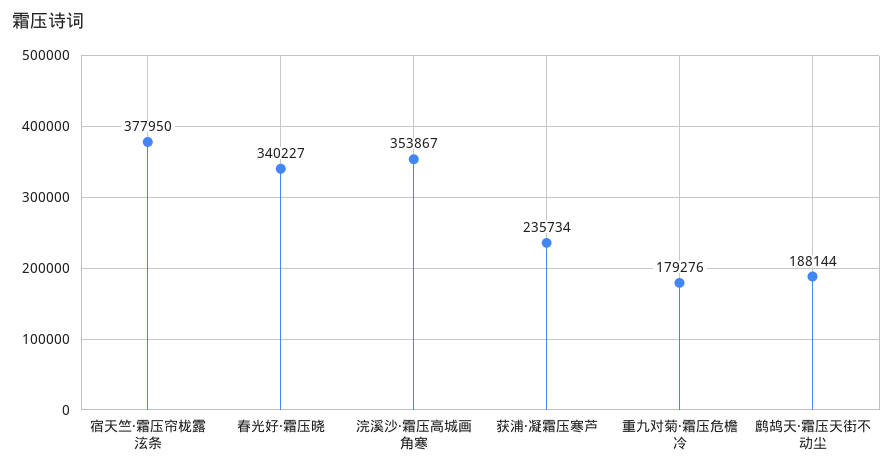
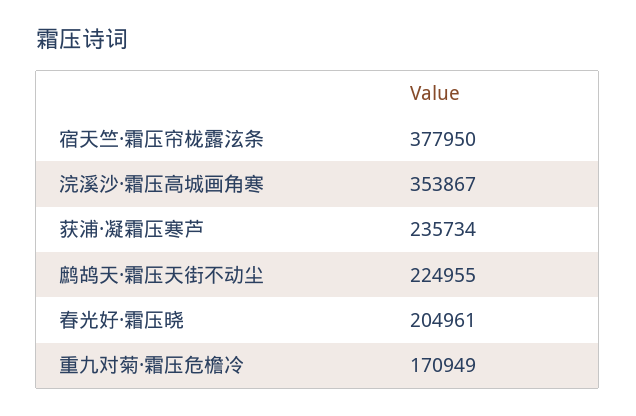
春光好·霜压晓: 340227 -> 204961
重九对菊·霜压危檐冷: 179276 -> 170949
鹧鸪天·霜压天街不动尘: 188144 -> 224955

